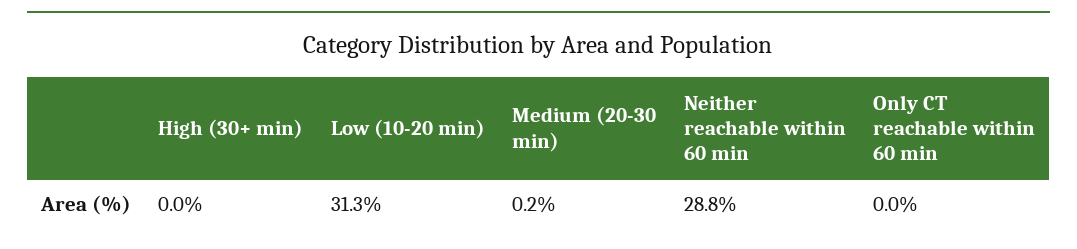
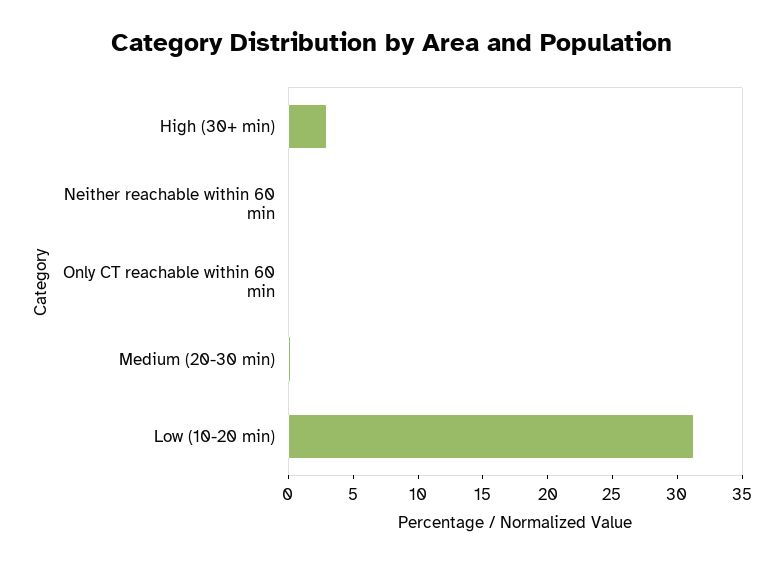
High (30+ min): 0 -> 3
Neither reachable within 60 min: 28.8 -> 0

